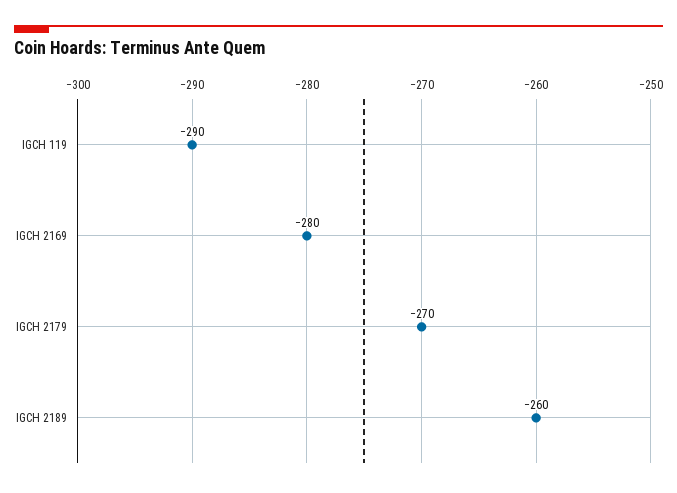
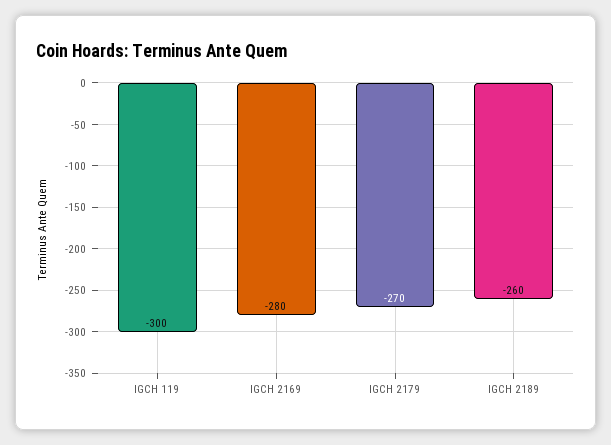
IGCH 119: -290 -> -300

